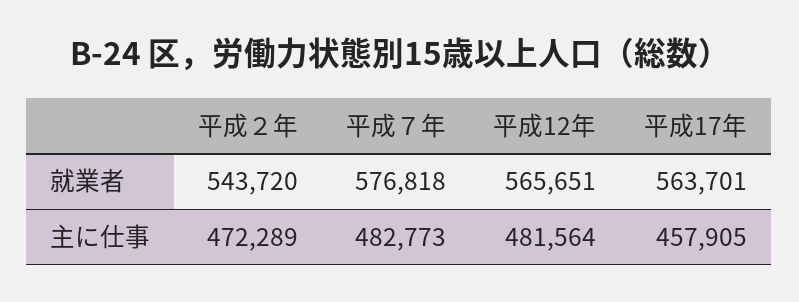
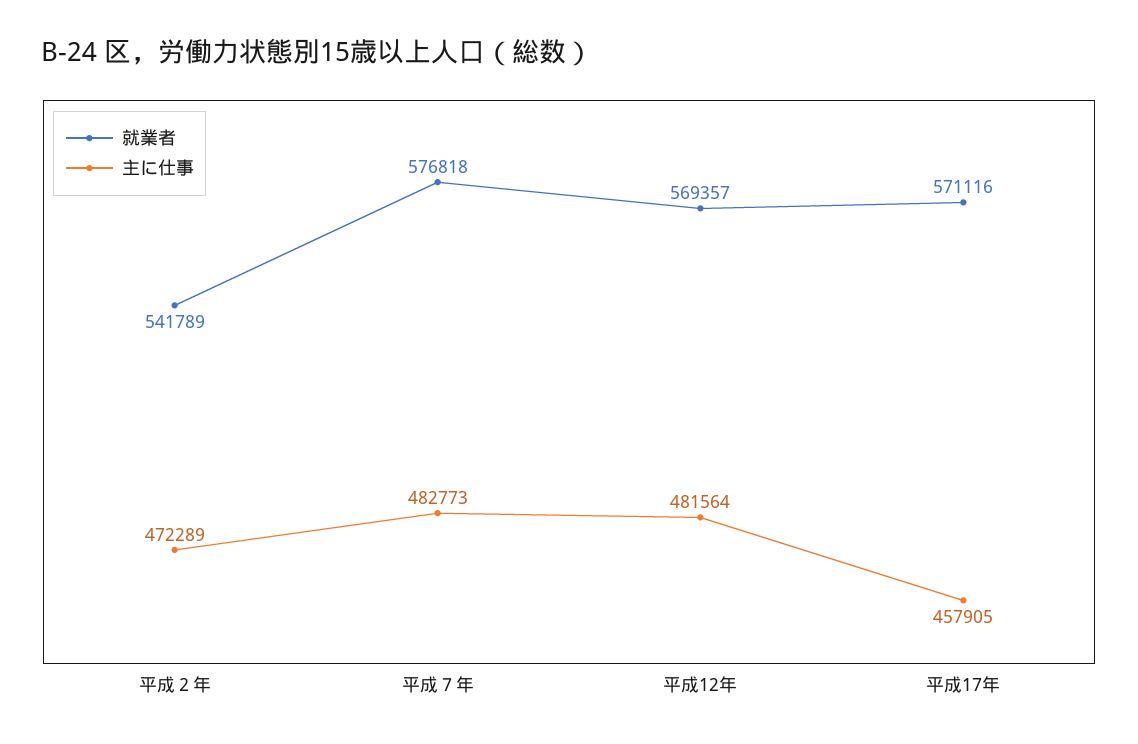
就業者, 平成２年: 543720 -> 541789
就業者, 平成12年: 565651 -> 569357
就業者, 平成17年: 563701 -> 571116

